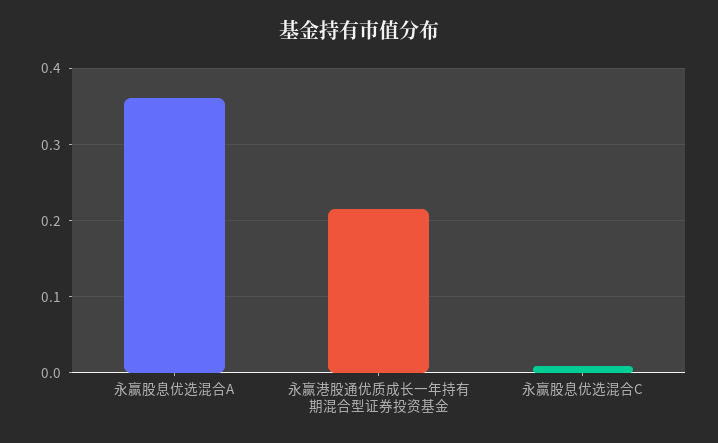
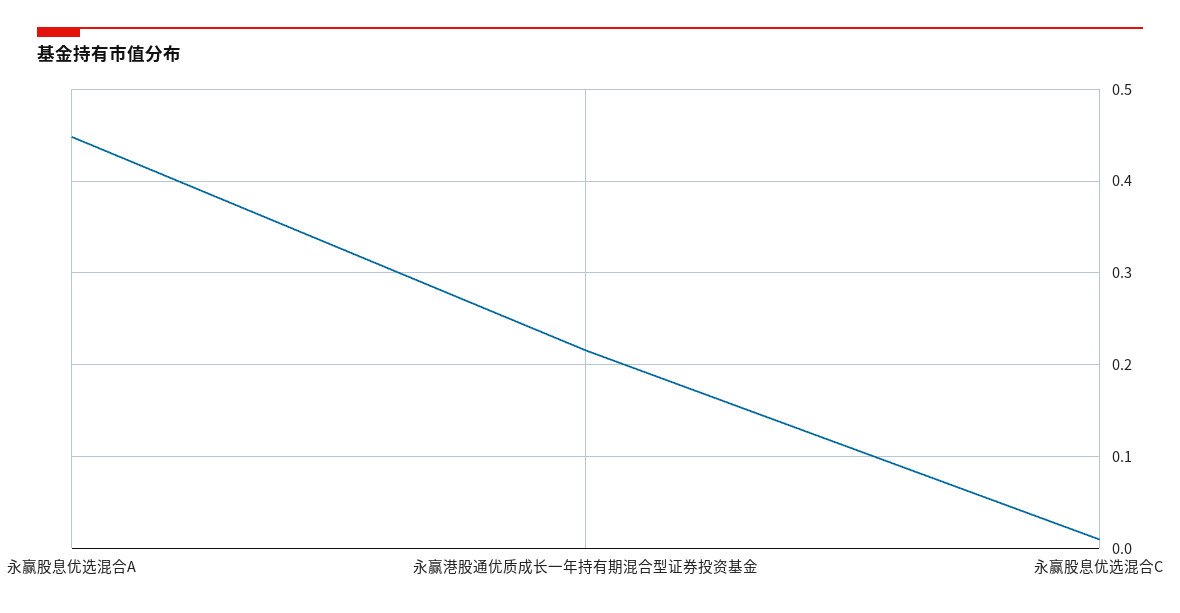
永赢股息优选混合A: 0.36 -> 0.45

